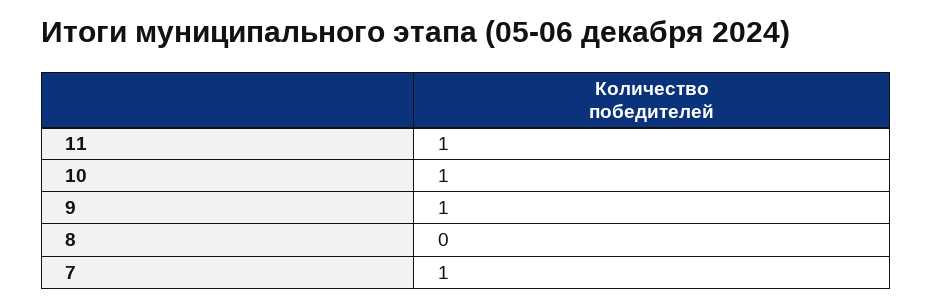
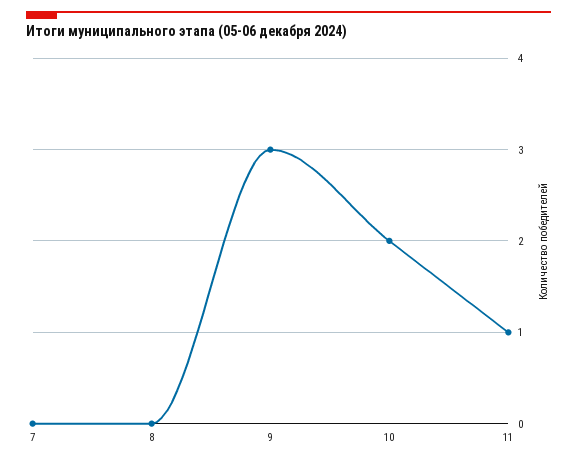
10: 1 -> 2
9: 1 -> 3
7: 1 -> 0

